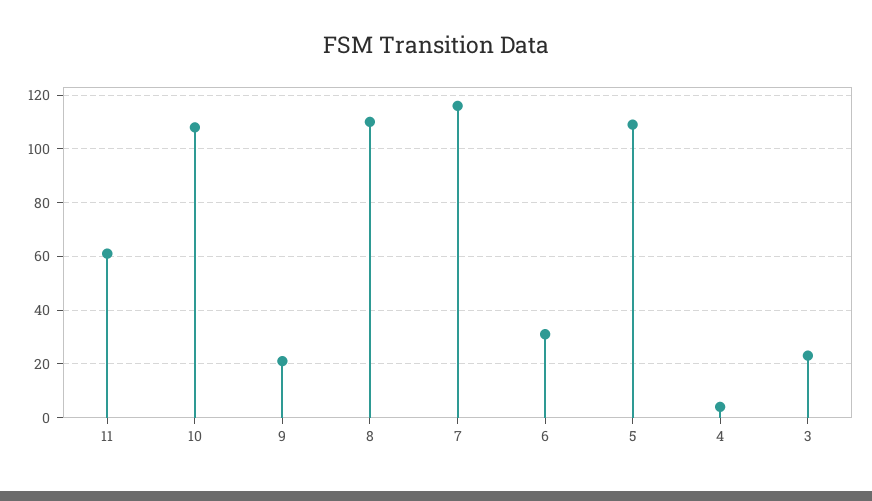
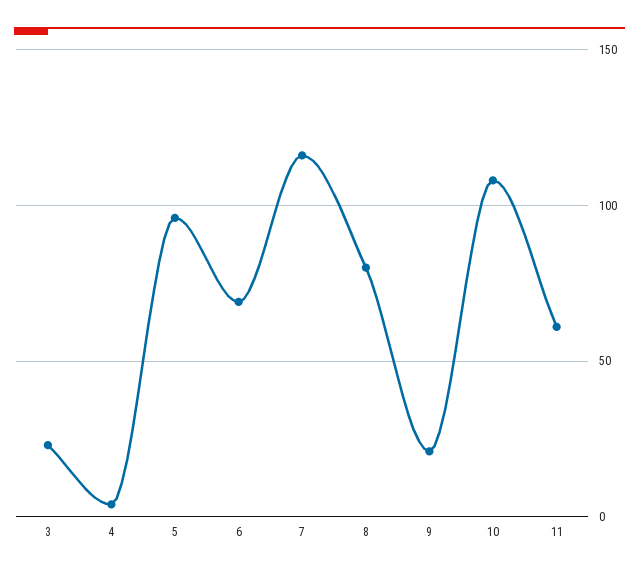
8: 110 -> 80
6: 30 -> 70
5: 110 -> 95

